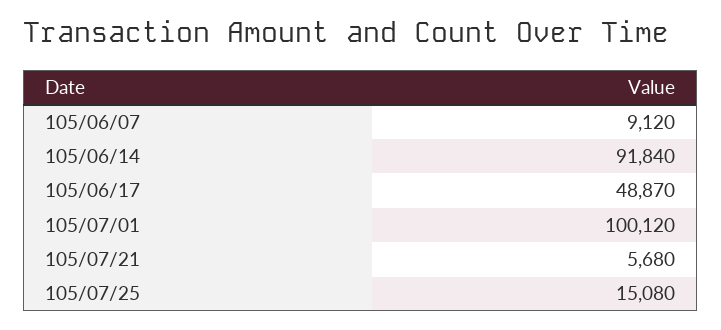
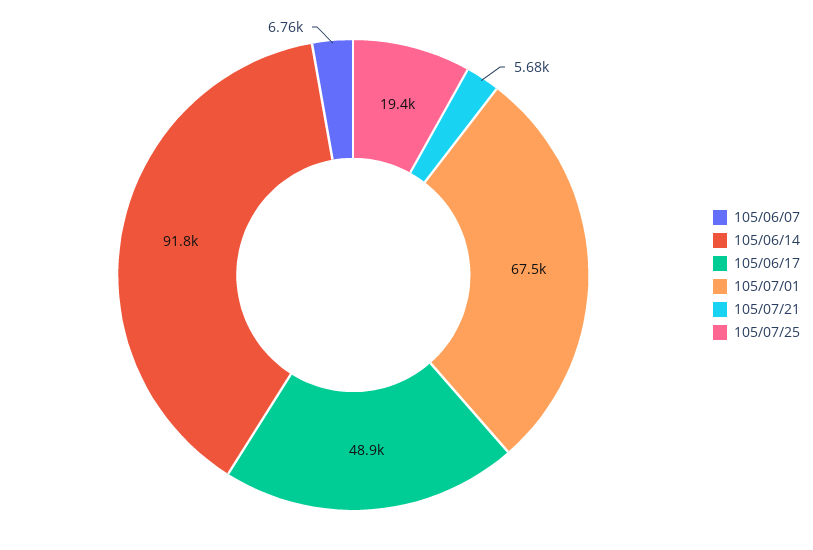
105/06/07: 9120 -> 6760
105/07/01: 100120 -> 67500
105/07/25: 15080 -> 19400

